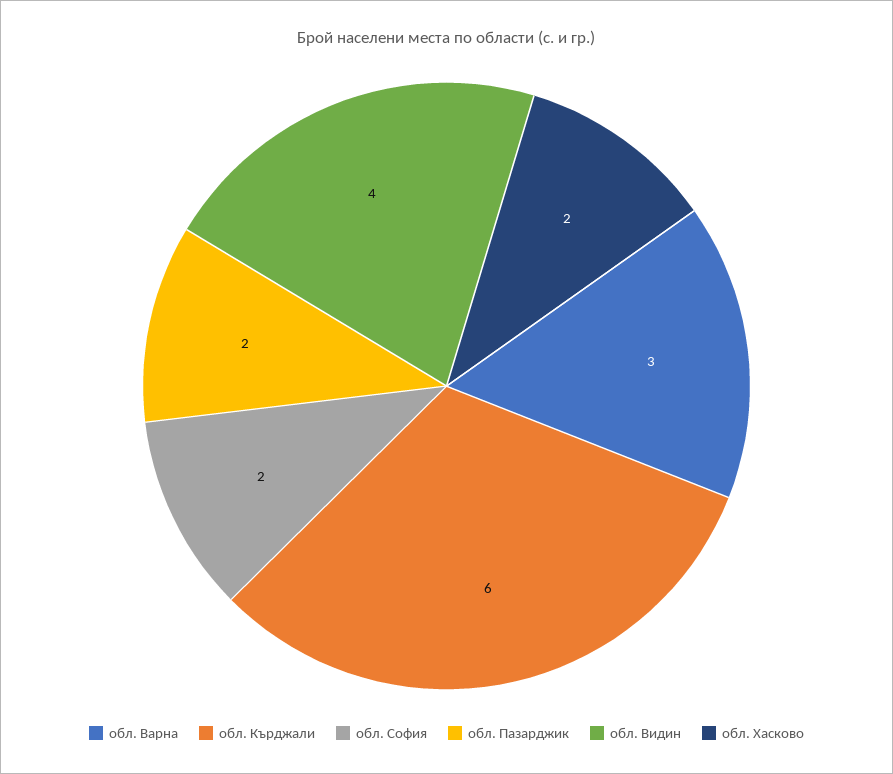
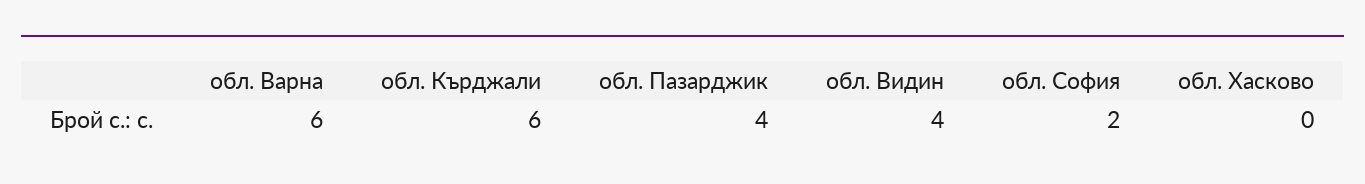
обл. Варна: 3 -> 6
обл. Пазарджик: 2 -> 4
обл. Хасково: 2 -> 0

